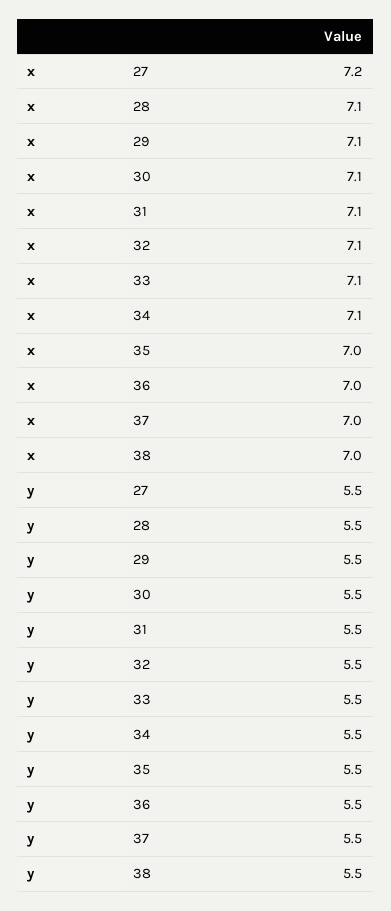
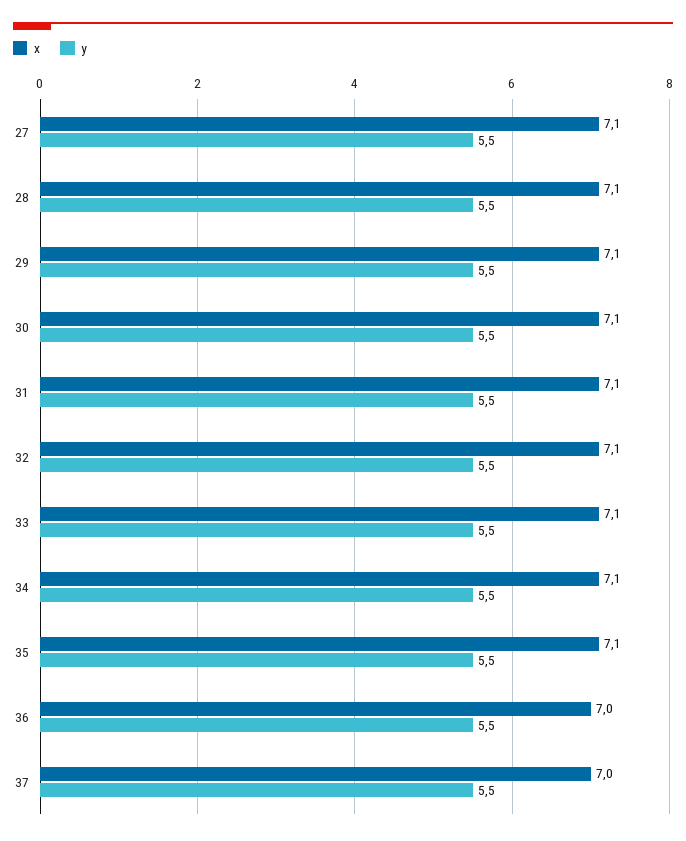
x, 27: 7.2 -> 7.1
x, 35: 7 -> 7.1
x, 38: 7 -> none
y, 38: 5.5 -> none

